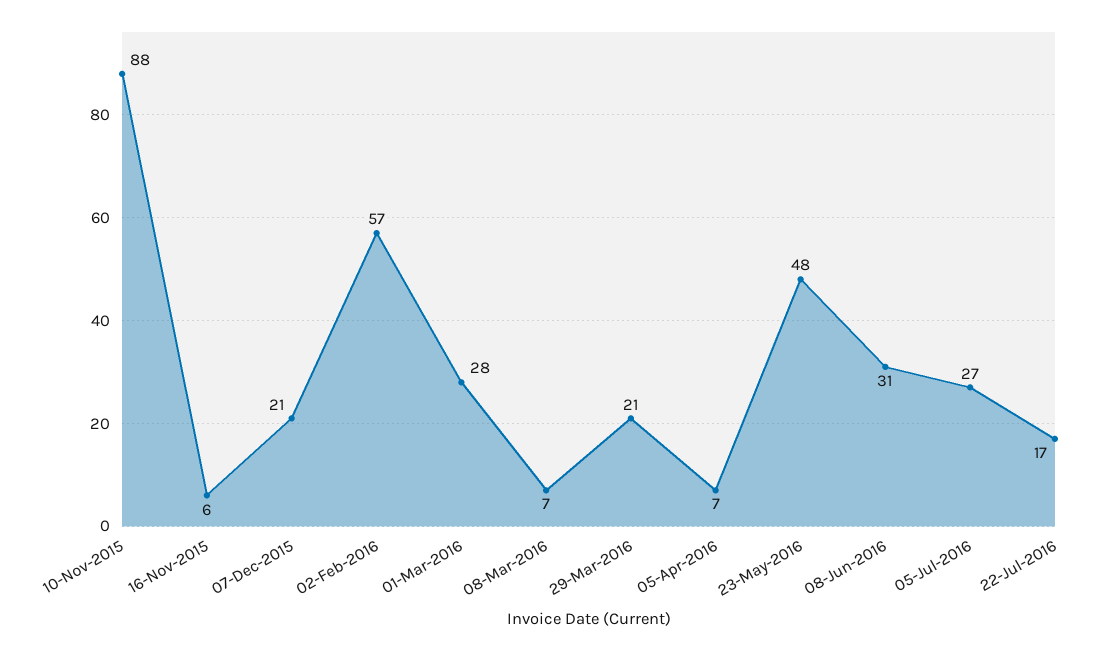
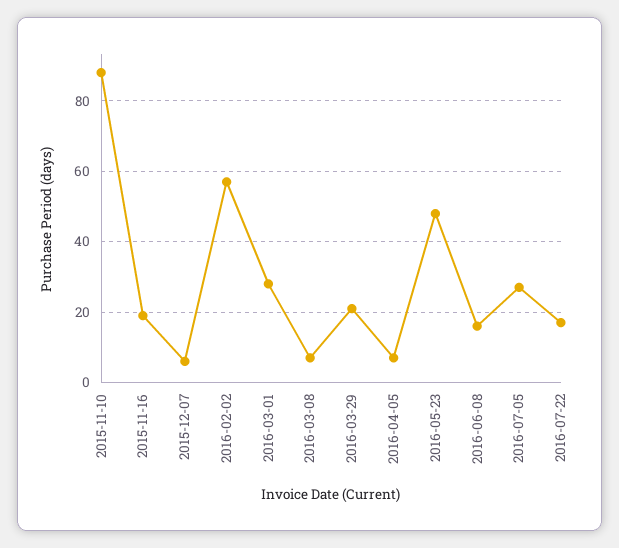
16-Nov-2015: 6 -> 20
07-Dec-2015: 21 -> 5
08-Jun-2016: 31 -> 15

